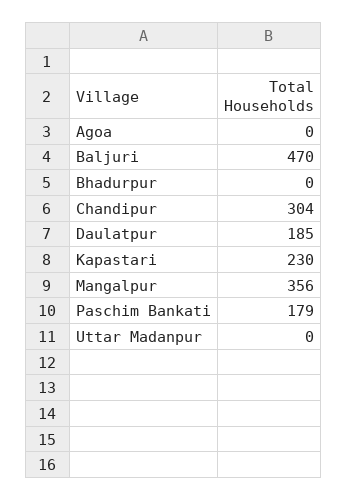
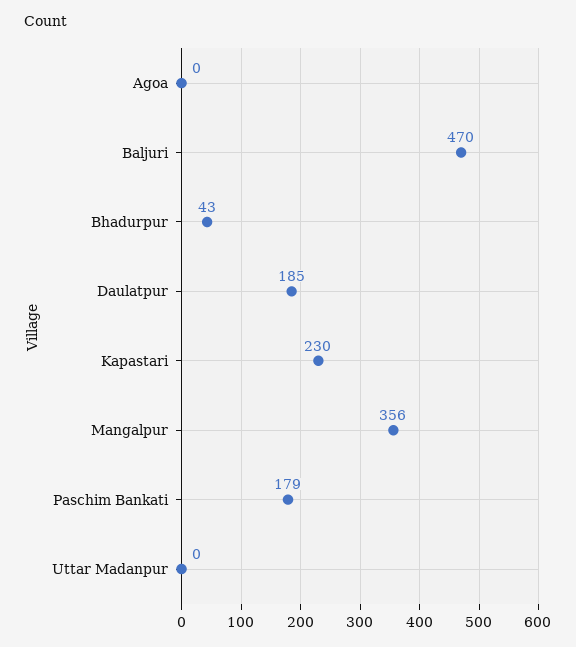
Bhadurpur: 0 -> 43
Chandipur: 304 -> none

